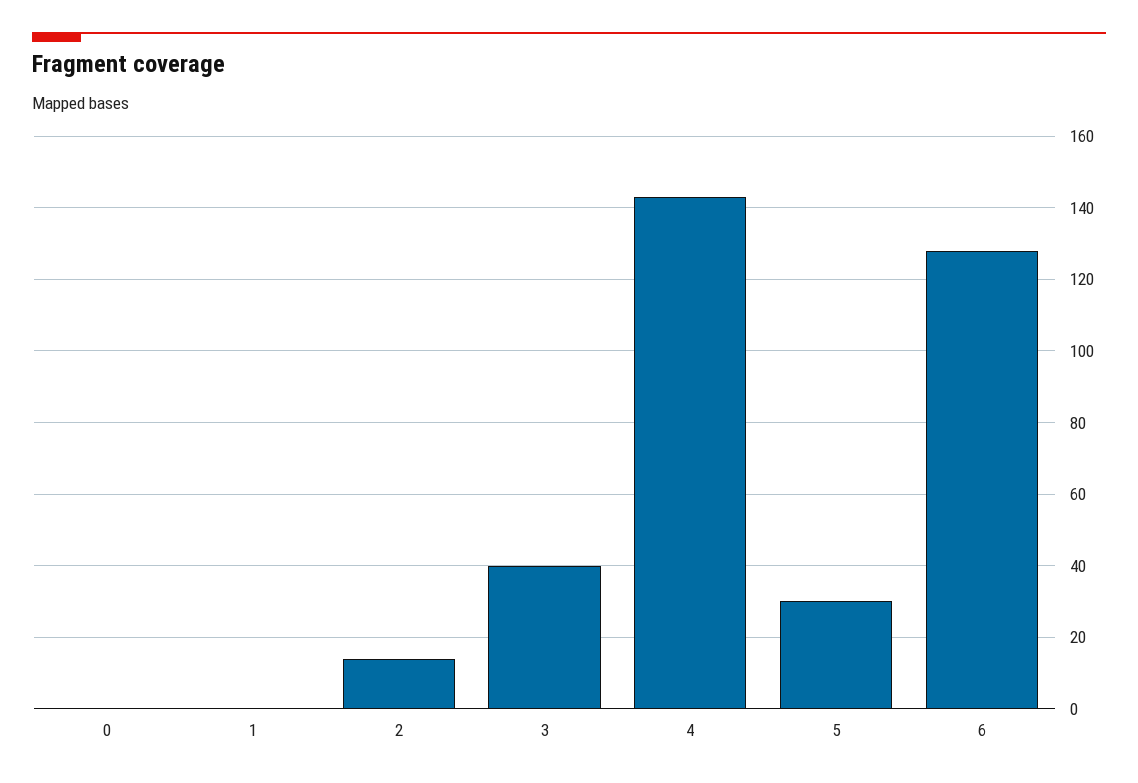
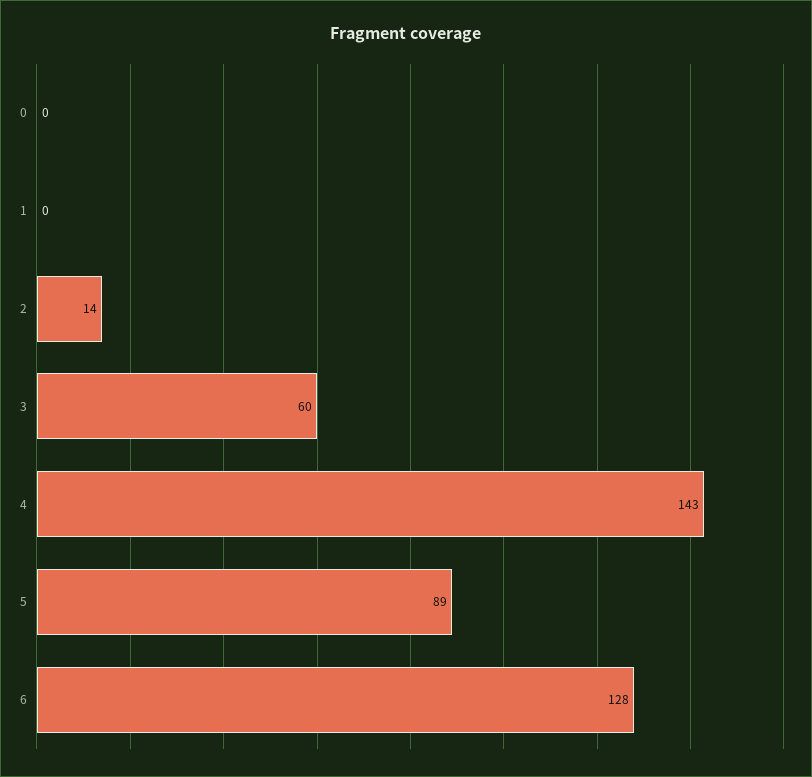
3: 40 -> 60
5: 30 -> 89

